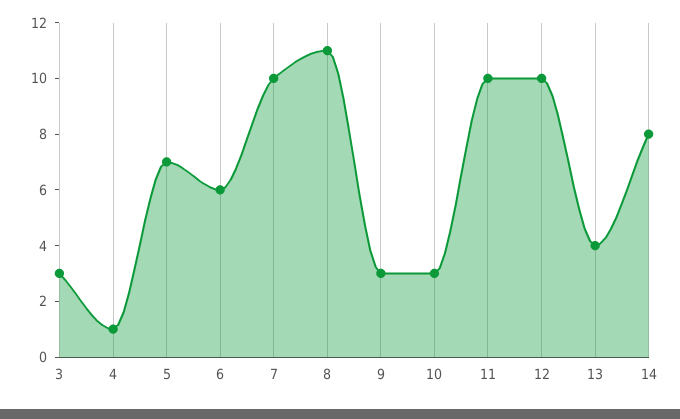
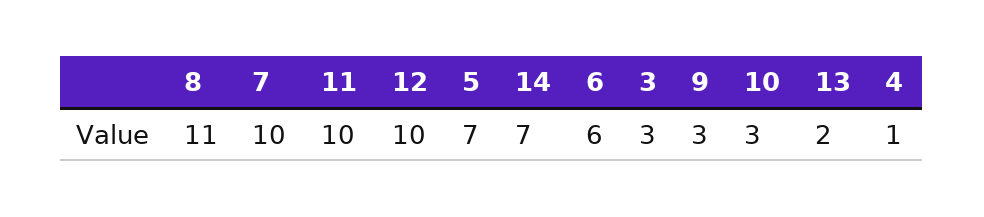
13: 4 -> 2
14: 8 -> 7

